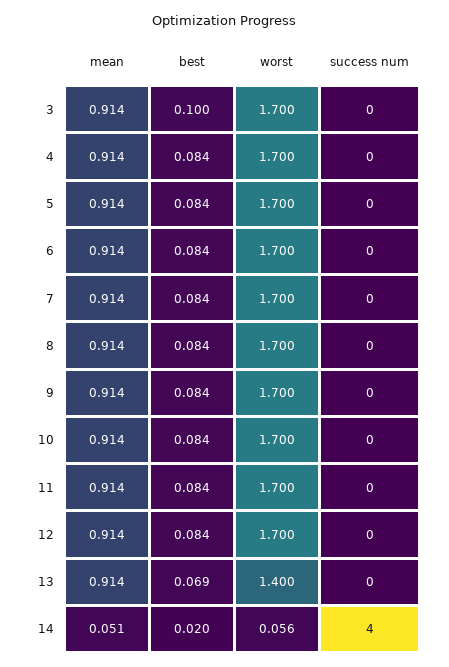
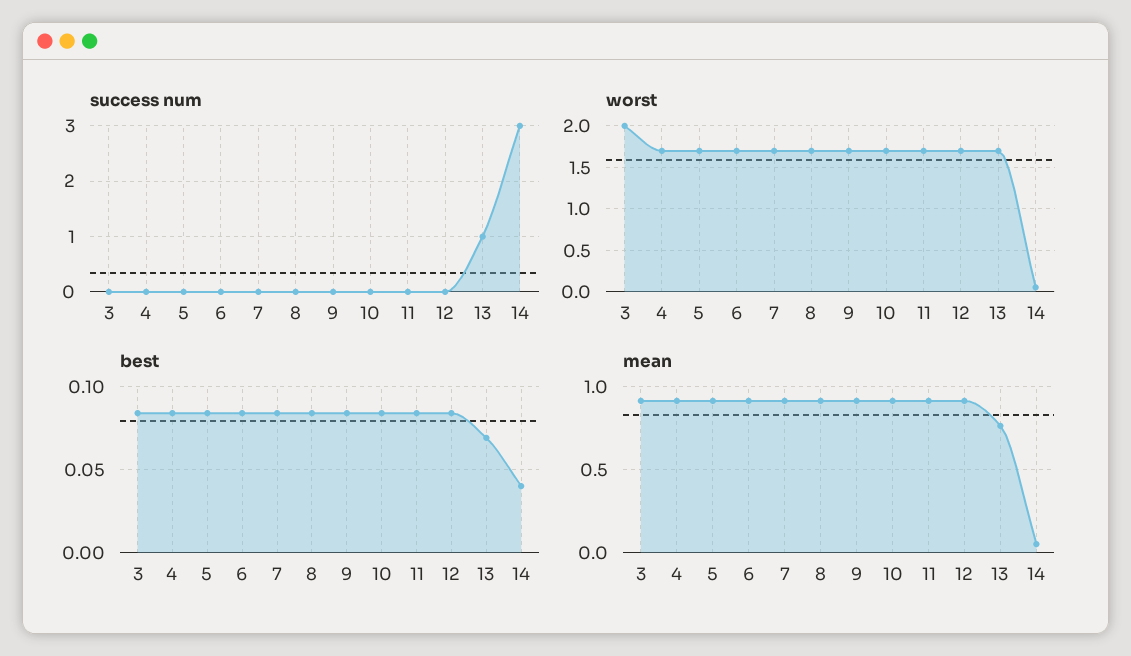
best, 3: 0.1 -> 0.085
worst, 3: 1.7 -> 2
mean, 13: 0.914 -> 0.75
worst, 13: 1.4 -> 1.7
success num, 13: 0 -> 1
best, 14: 0.02 -> 0.04
success num, 14: 4 -> 3

